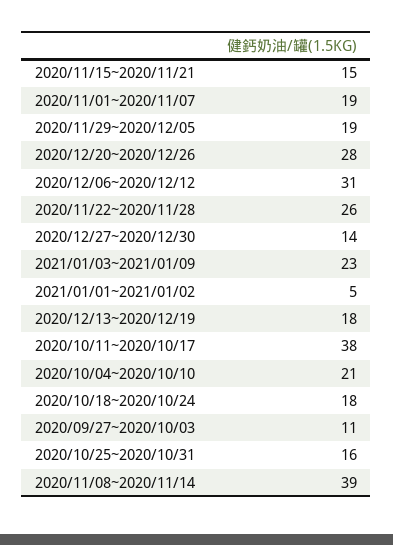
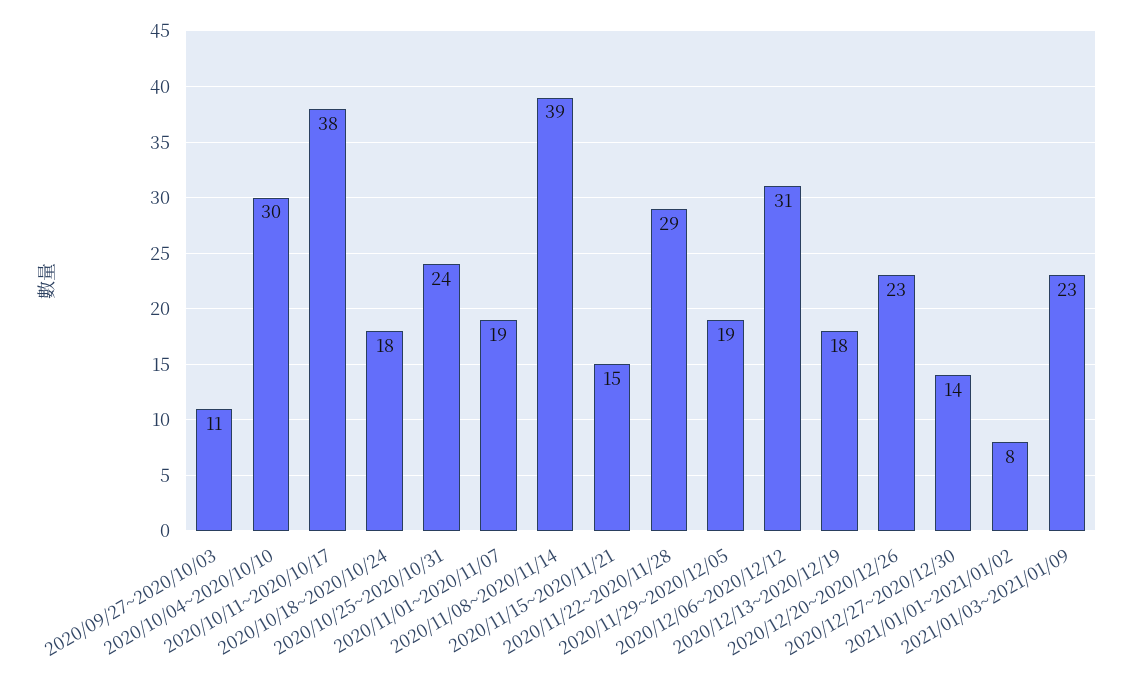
2020/12/20~2020/12/26: 28 -> 23
2020/11/22~2020/11/28: 26 -> 29
2021/01/01~2021/01/02: 5 -> 8
2020/10/04~2020/10/10: 21 -> 30
2020/10/25~2020/10/31: 16 -> 24

